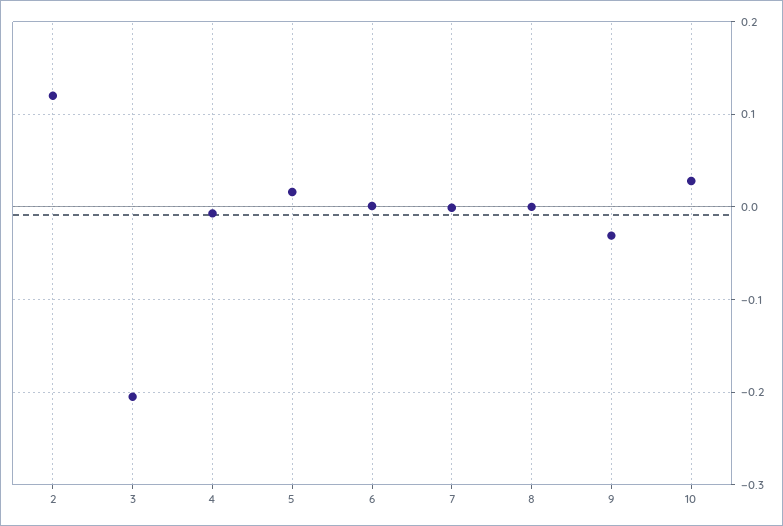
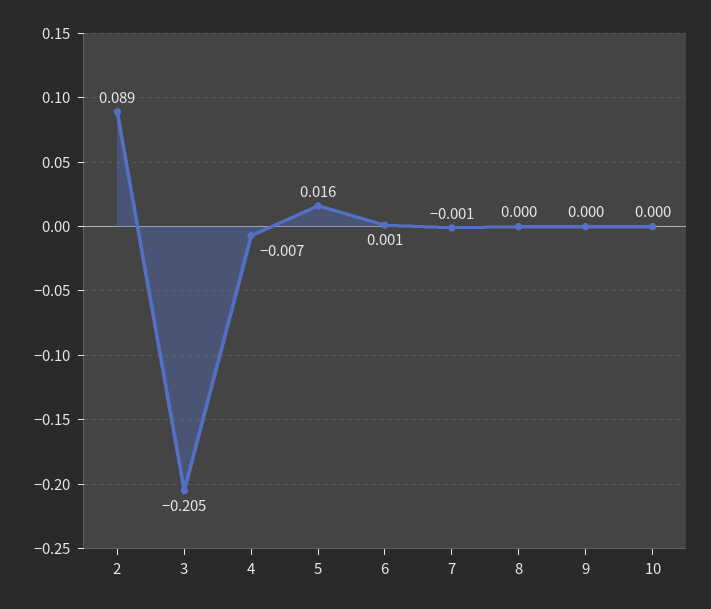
2: 0.12 -> 0.089
9: -0.03 -> 0
10: 0.03 -> 0

